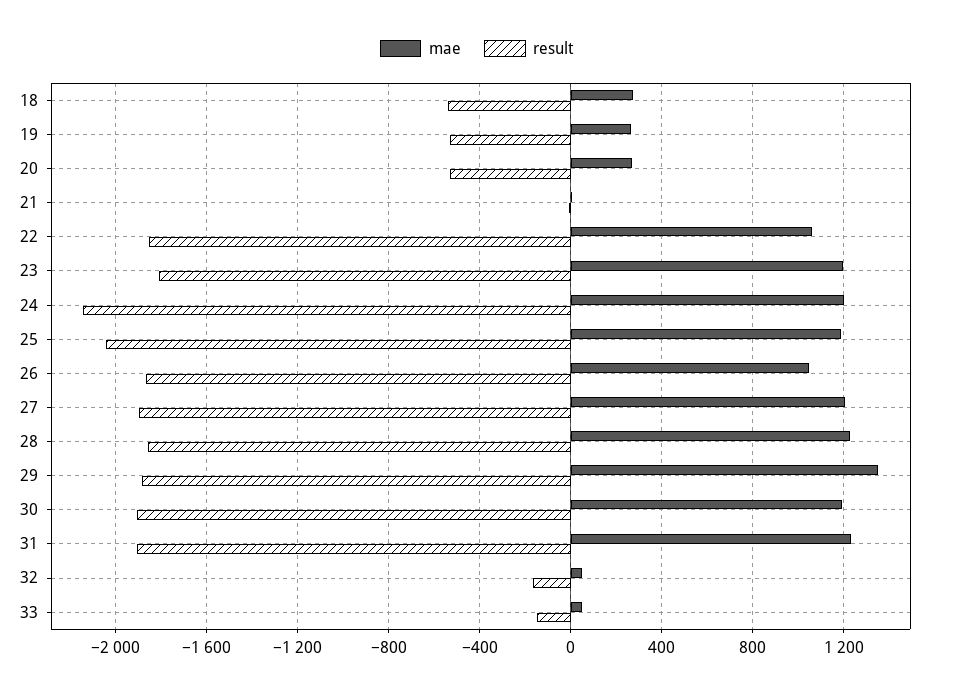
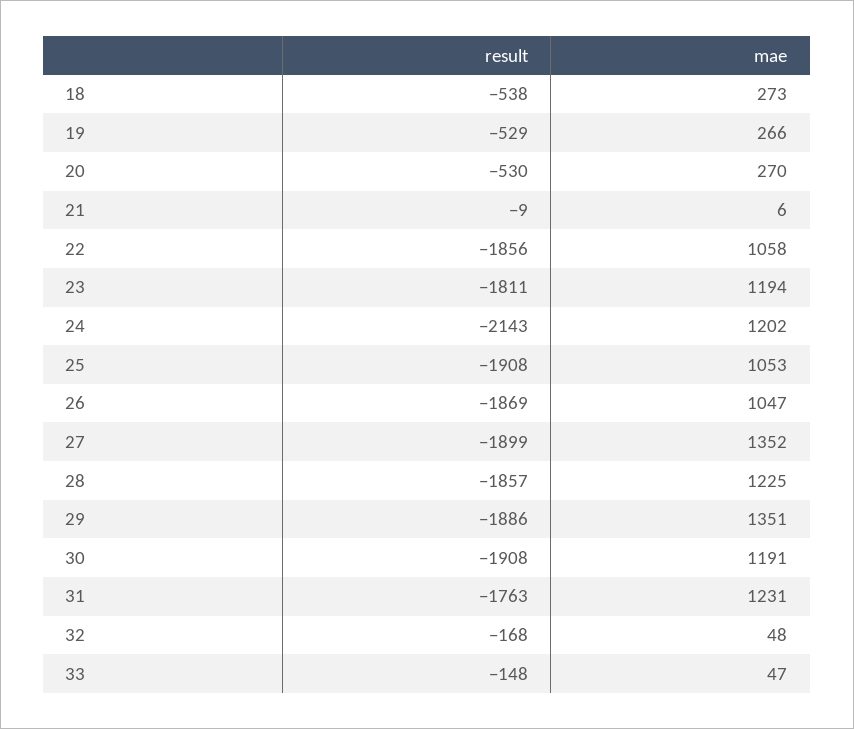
mae, 25: 1200 -> 1053
result, 25: -2050 -> -1908
mae, 27: 1200 -> 1352
result, 31: -1900 -> -1763

